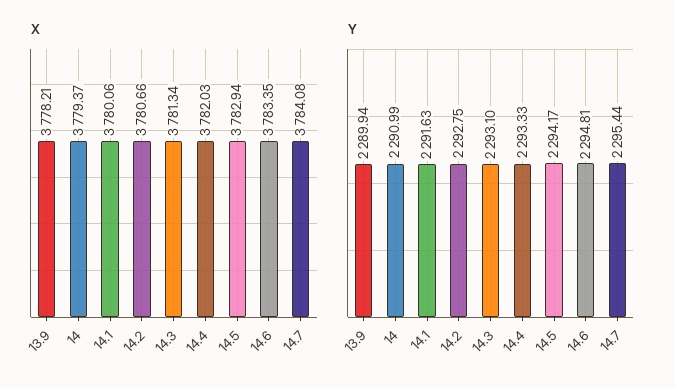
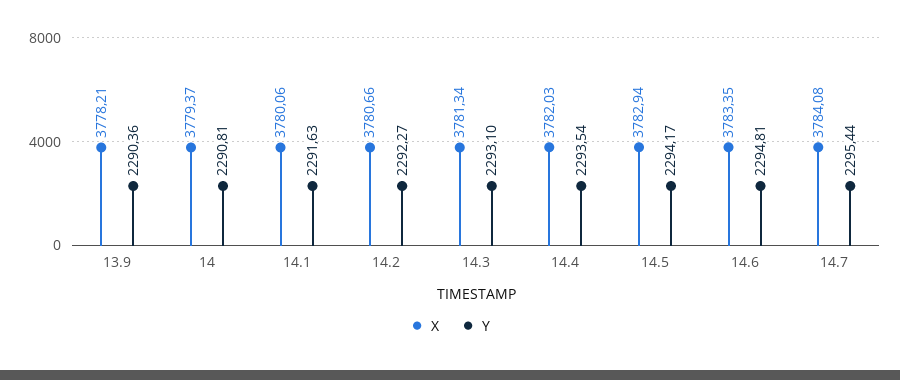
Y, 13.9: 2289.94 -> 2290.36
Y, 14: 2290.99 -> 2290.81
Y, 14.2: 2292.75 -> 2292.27
Y, 14.4: 2293.33 -> 2293.54

